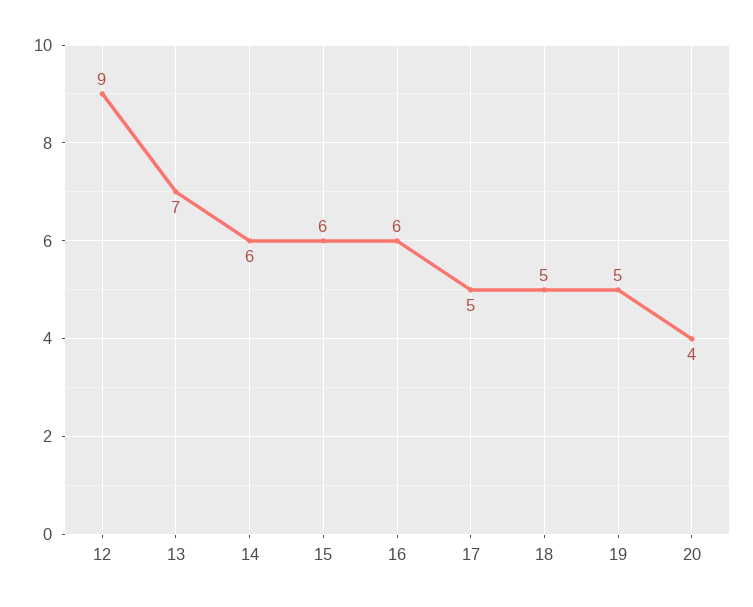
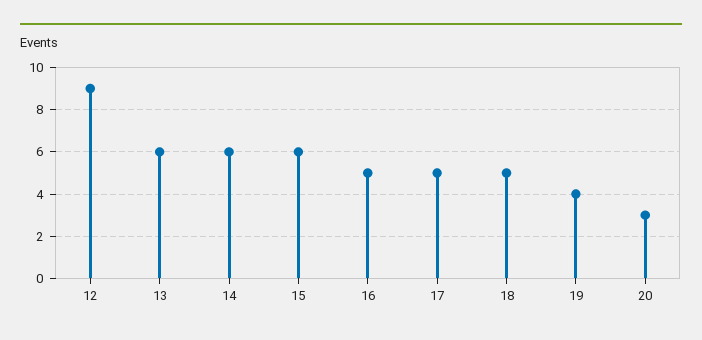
13: 7 -> 6
16: 6 -> 5
19: 5 -> 4
20: 4 -> 3

